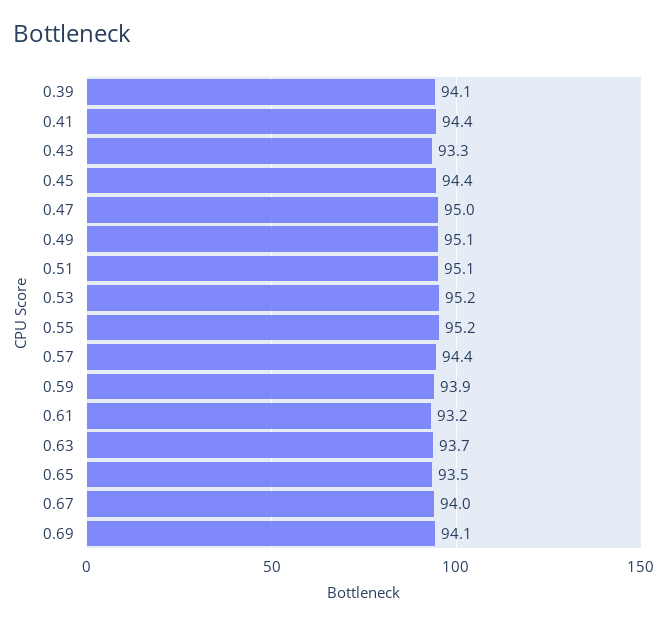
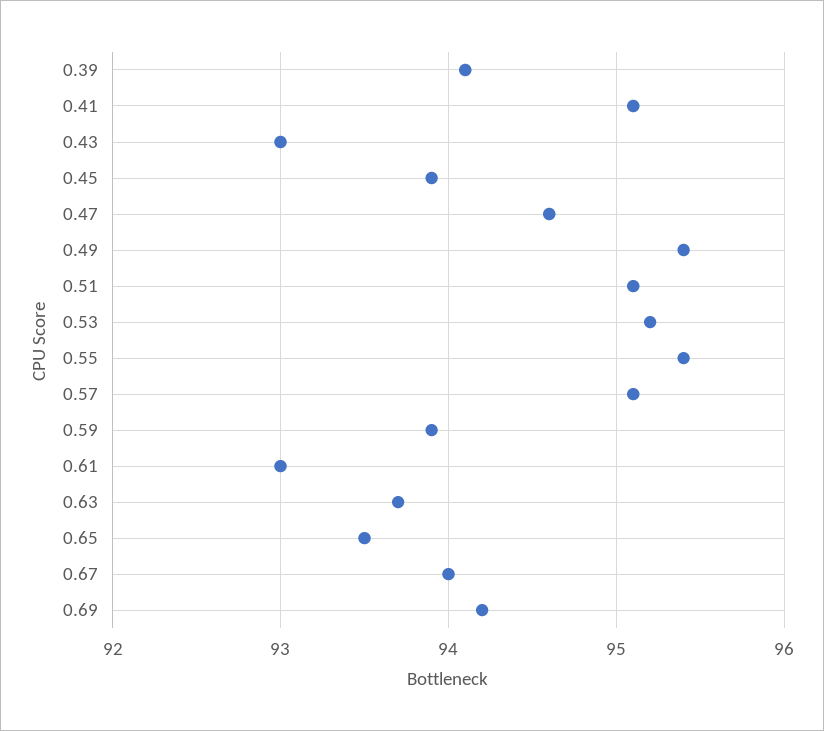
0.41: 94.4 -> 95.1
0.43: 93.3 -> 93
0.45: 94.4 -> 93.9
0.47: 95 -> 94.6
0.49: 95.1 -> 95.4
0.55: 95.2 -> 95.4
0.57: 94.4 -> 95.1
0.61: 93.2 -> 93
0.69: 94.1 -> 94.2

